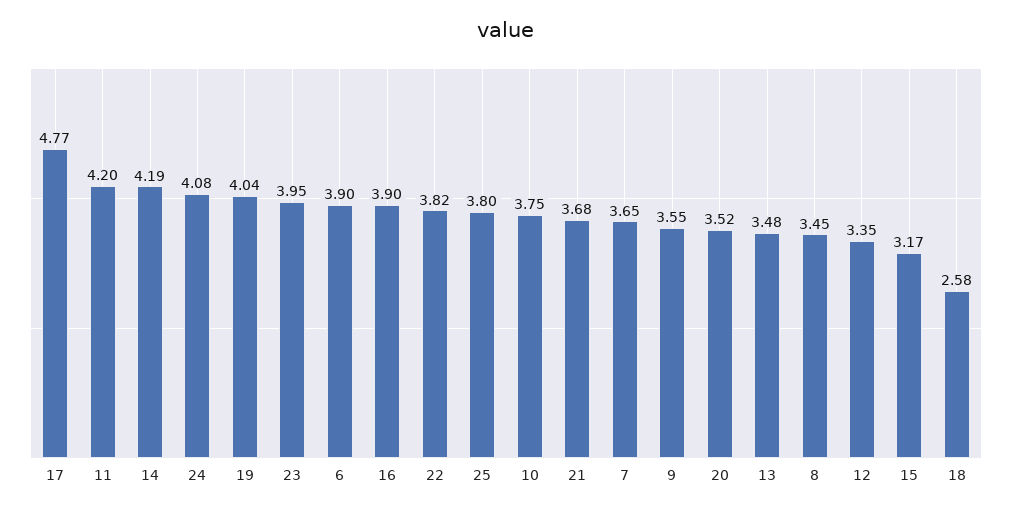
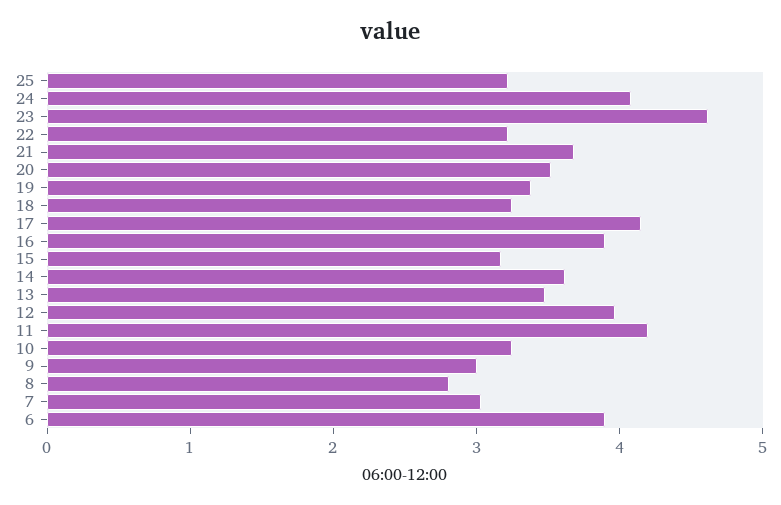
17: 4.77 -> 4.2
14: 4.19 -> 3.6
19: 4.04 -> 3.4
23: 3.95 -> 4.6
22: 3.82 -> 3.2
25: 3.8 -> 3.2
10: 3.75 -> 3.2
7: 3.65 -> 3
9: 3.55 -> 3
8: 3.45 -> 2.8
12: 3.35 -> 4
18: 2.58 -> 3.2

